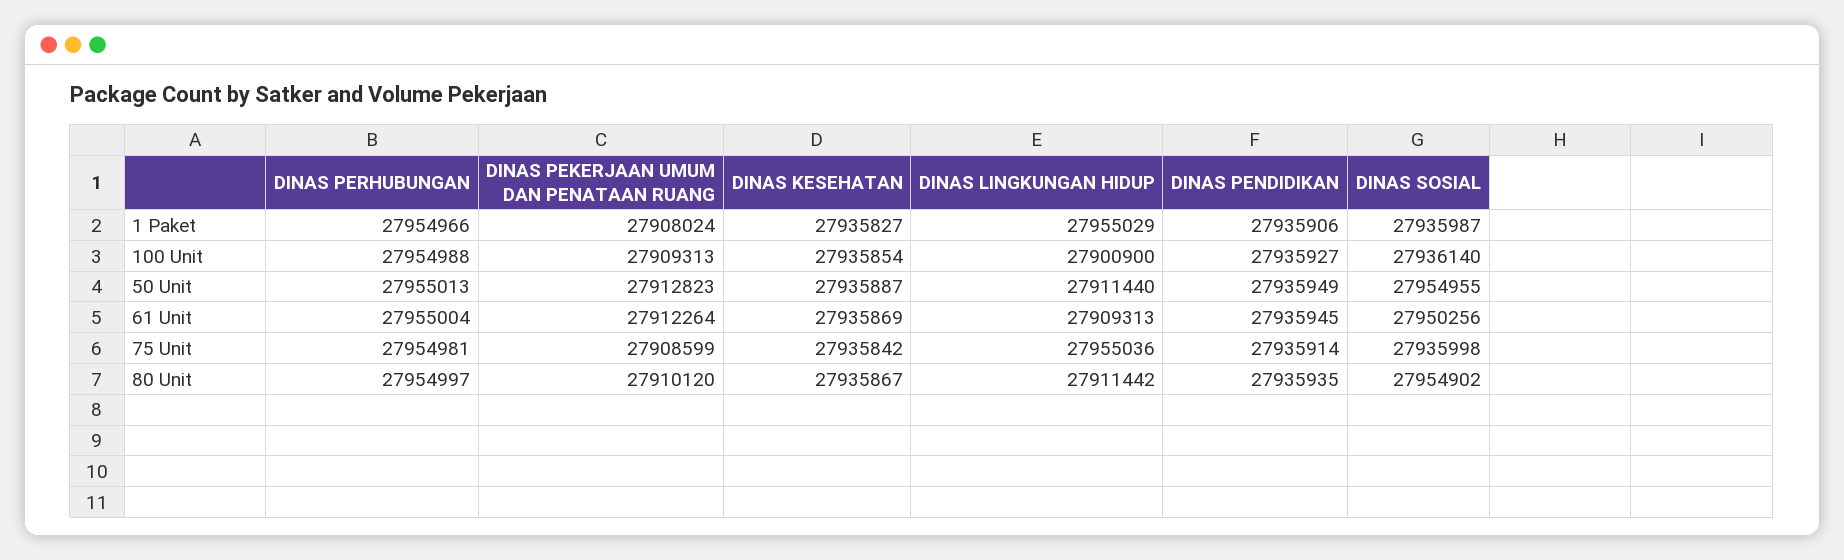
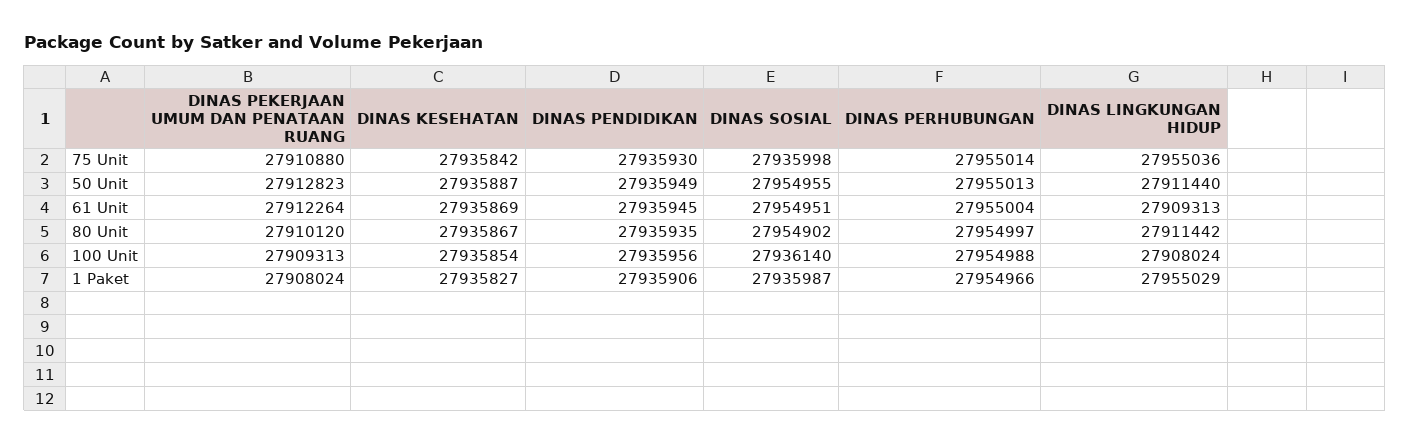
DINAS LINGKUNGAN HIDUP, 100 Unit: 27900900 -> 27908024
DINAS PENDIDIKAN, 100 Unit: 27935927 -> 27935956
DINAS SOSIAL, 61 Unit: 27950256 -> 27954951
DINAS PERHUBUNGAN, 75 Unit: 27954981 -> 27955014
DINAS PEKERJAAN UMUM DAN PENATAAN RUANG, 75 Unit: 27908599 -> 27910880
DINAS PENDIDIKAN, 75 Unit: 27935914 -> 27935930

